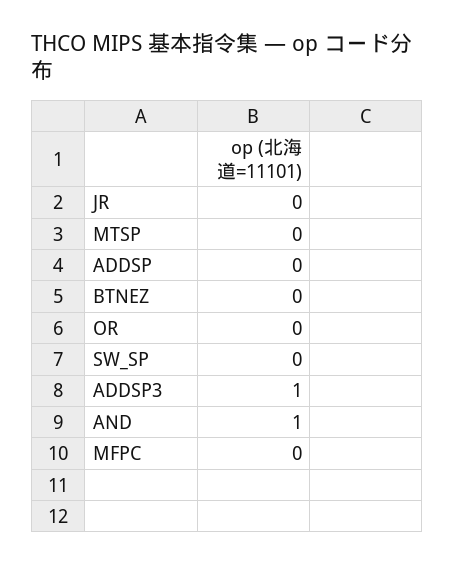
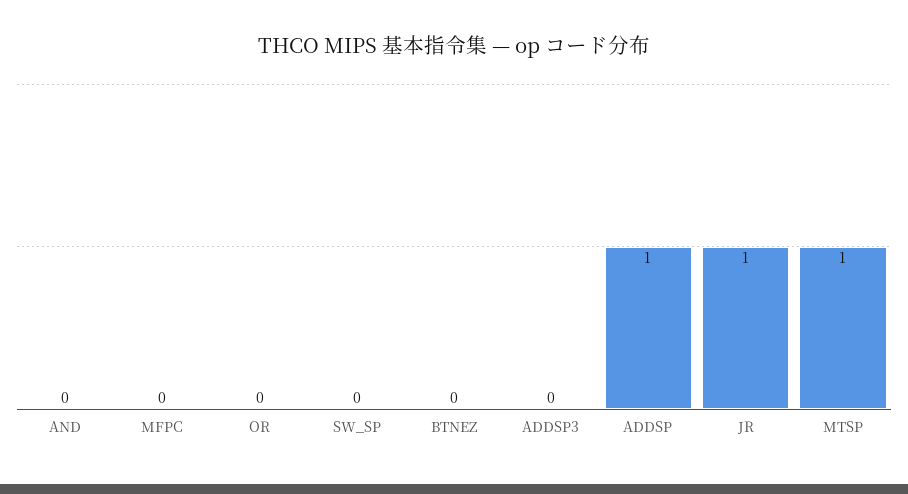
JR: 0 -> 1
MTSP: 0 -> 1
ADDSP: 0 -> 1
ADDSP3: 1 -> 0
AND: 1 -> 0

